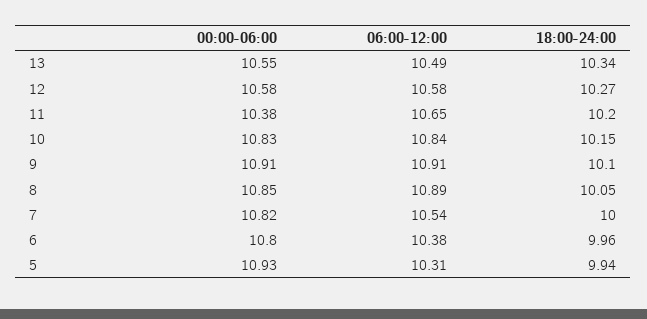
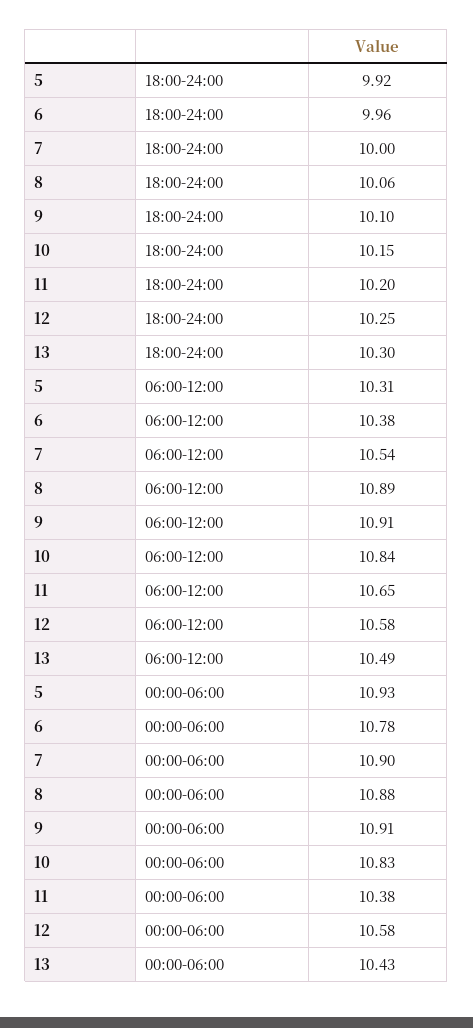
00:00-06:00, 13: 10.55 -> 10.43
18:00-24:00, 13: 10.34 -> 10.3
18:00-24:00, 12: 10.27 -> 10.25
00:00-06:00, 8: 10.85 -> 10.88
18:00-24:00, 8: 10.05 -> 10.06
00:00-06:00, 7: 10.82 -> 10.9
00:00-06:00, 6: 10.8 -> 10.78
18:00-24:00, 5: 9.94 -> 9.92

